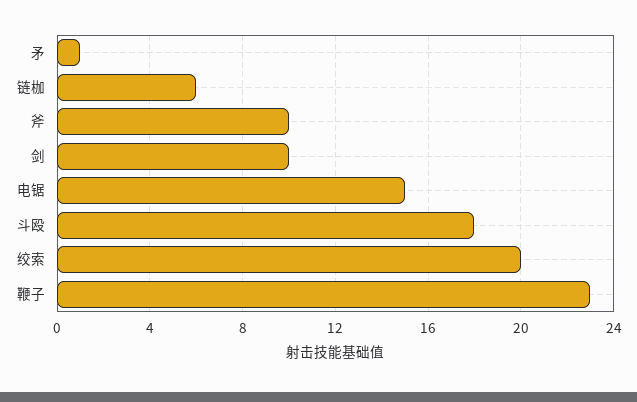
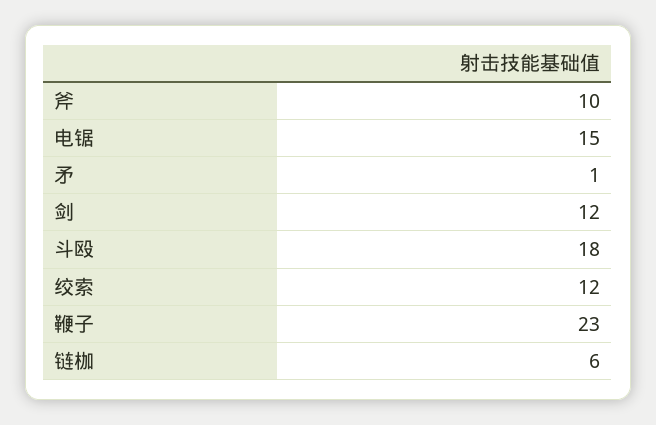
剑: 10 -> 12
绞索: 20 -> 12

